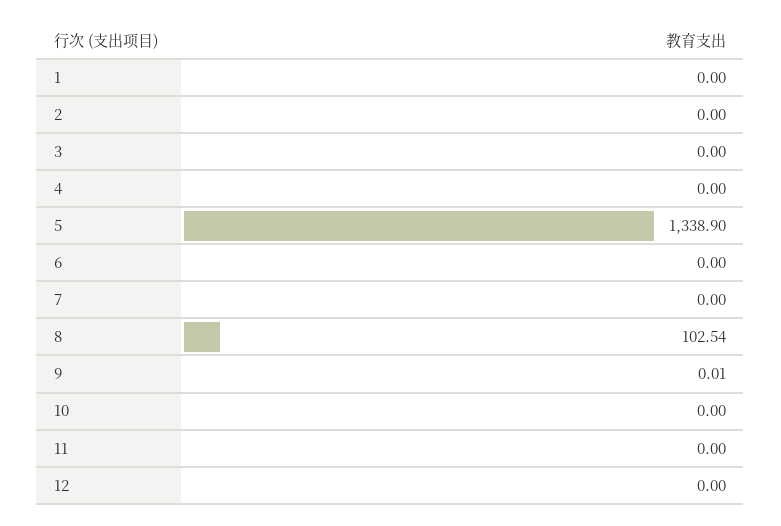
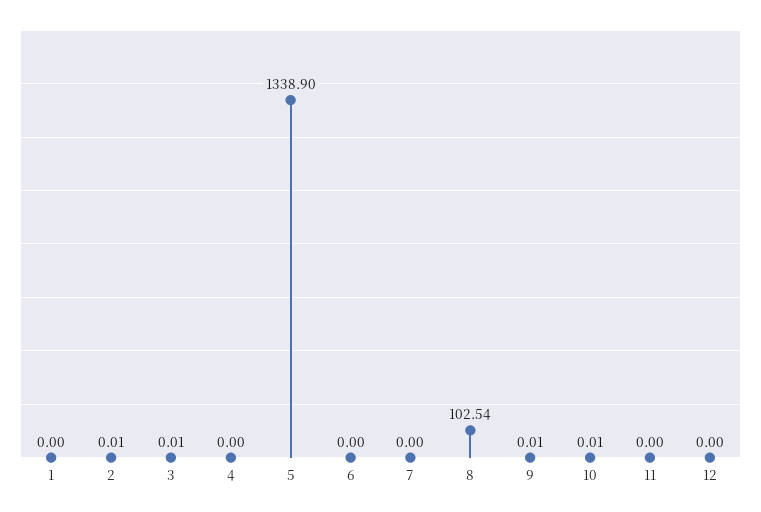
2: 0 -> 0.01
3: 0 -> 0.01
10: 0 -> 0.01

